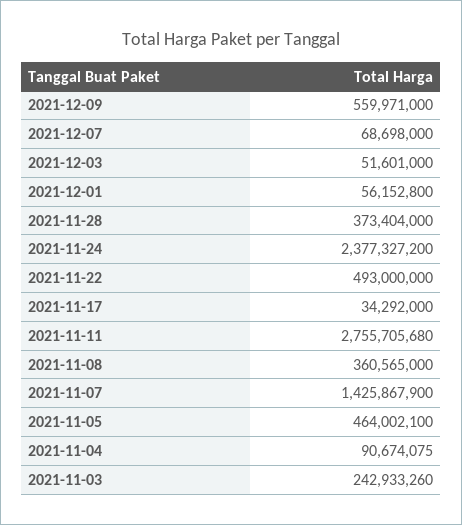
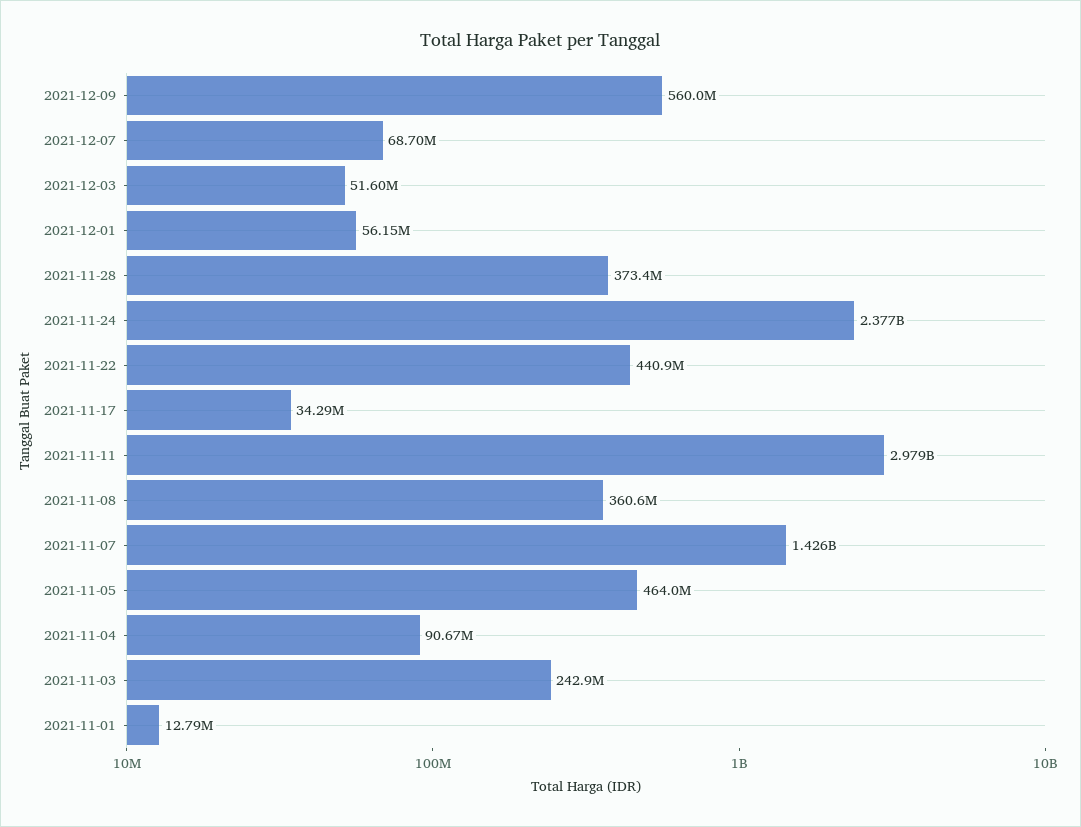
2021-11-22: 493000000 -> 440900000
2021-11-11: 2755705680 -> 2979000000
2021-11-01: none -> 12790000

